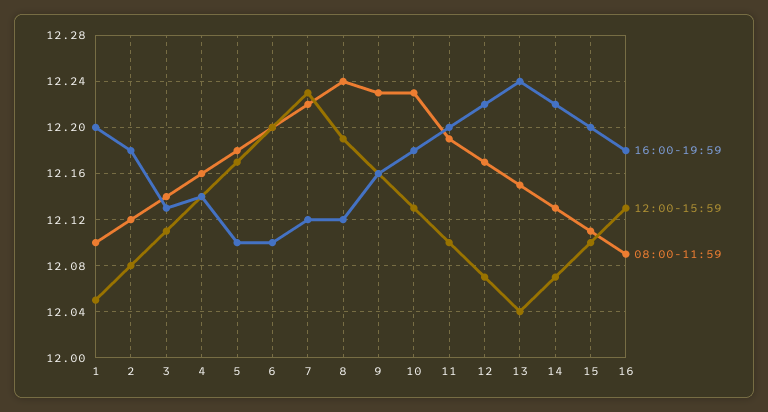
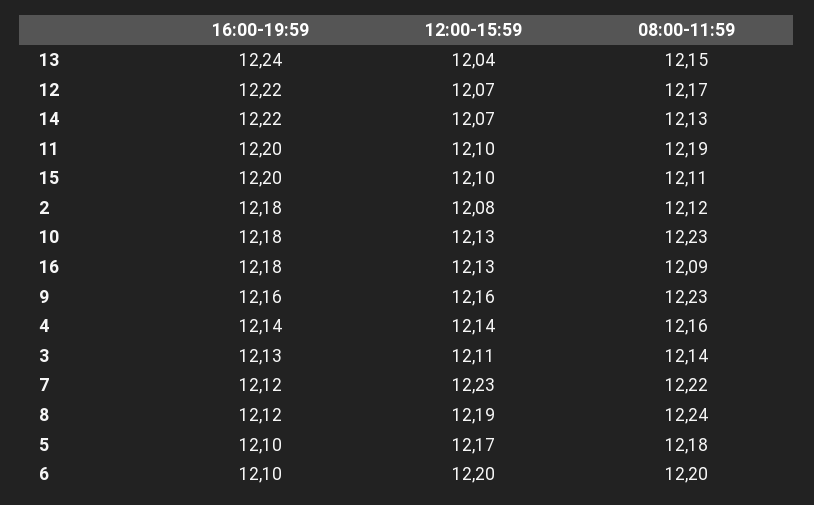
16:00-19:59, 1: 12.2 -> none
12:00-15:59, 1: 12.05 -> none
08:00-11:59, 1: 12.1 -> none

